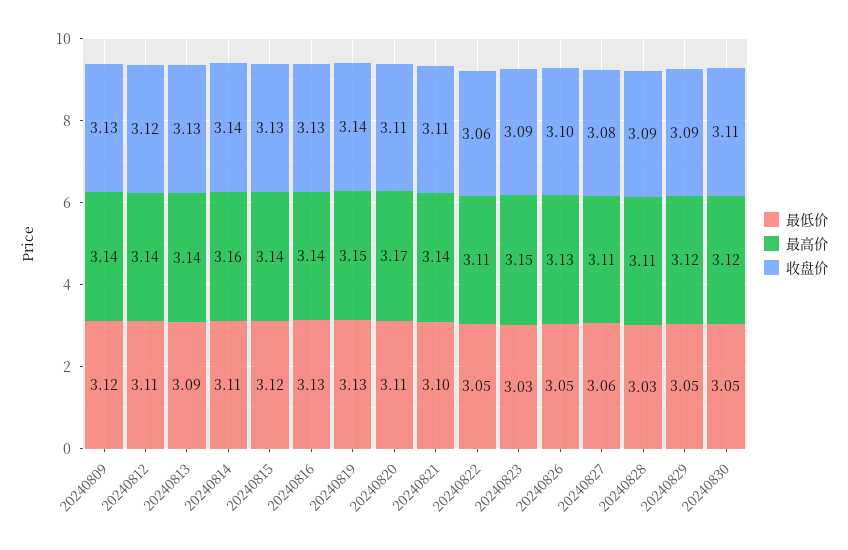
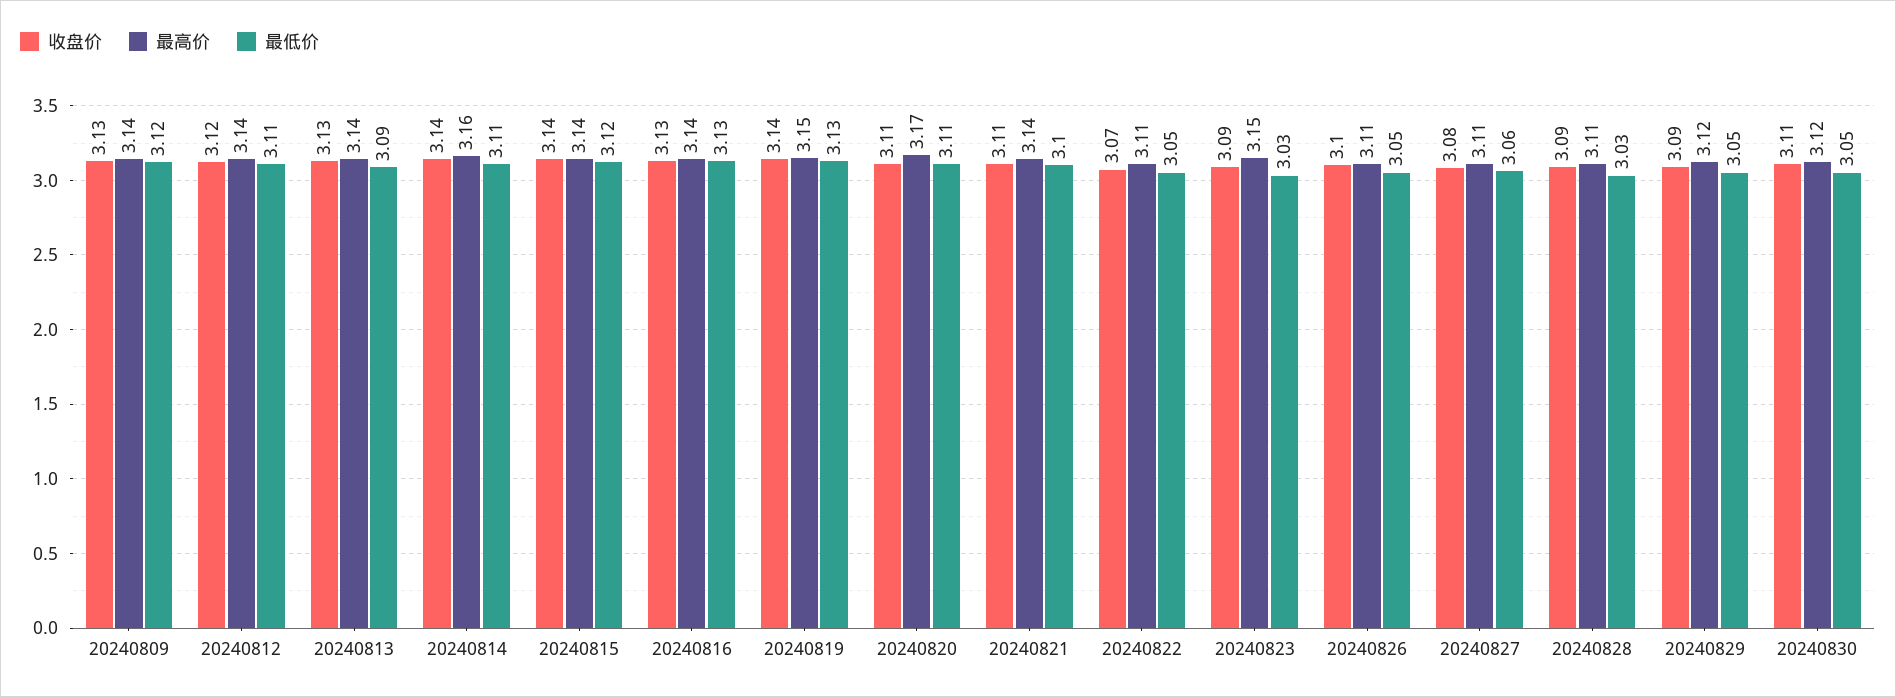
收盘价, 20240815: 3.13 -> 3.14
收盘价, 20240822: 3.06 -> 3.07
最高价, 20240826: 3.13 -> 3.11

